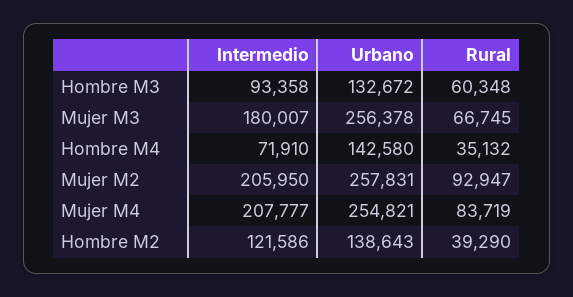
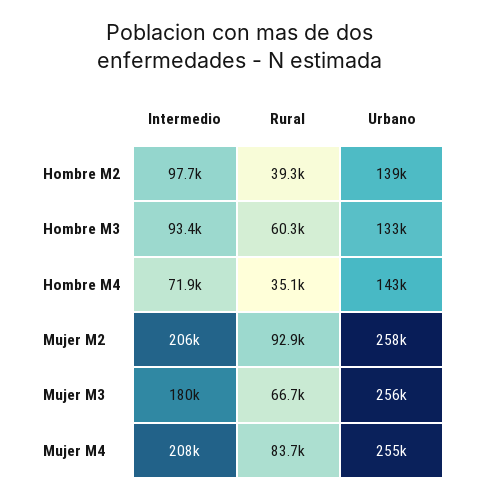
Intermedio, Hombre M2: 121586 -> 97700

